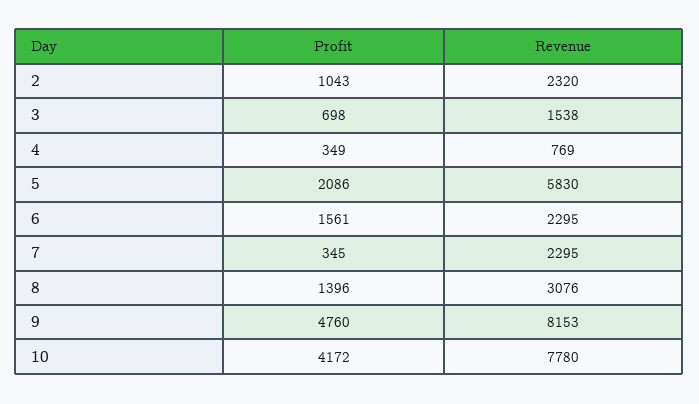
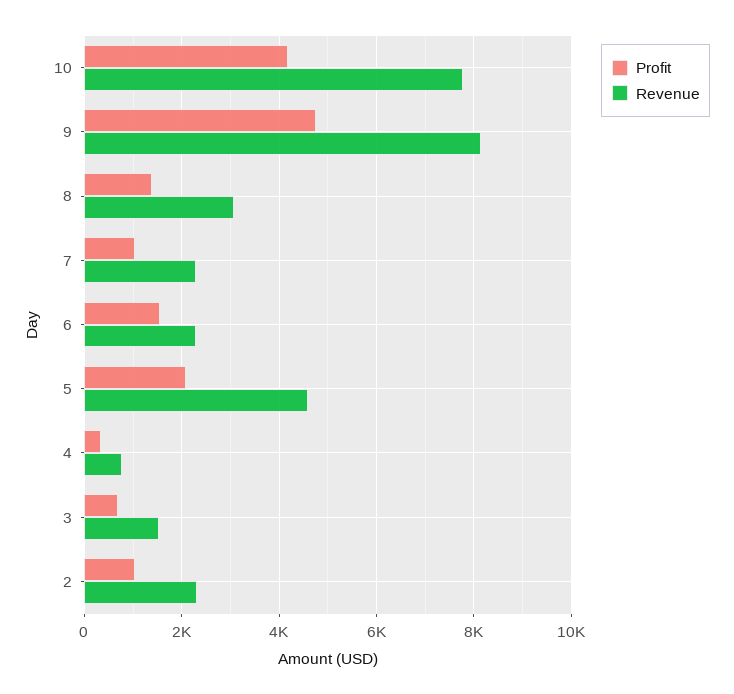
Revenue, 5: 5830 -> 4600
Profit, 7: 345 -> 1000

